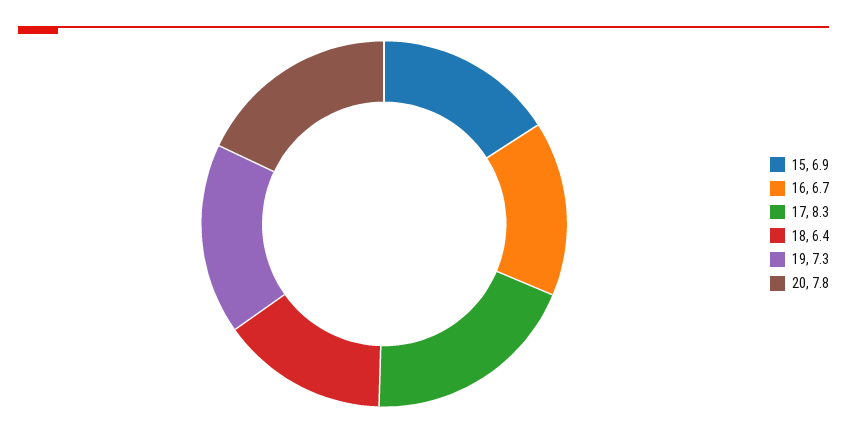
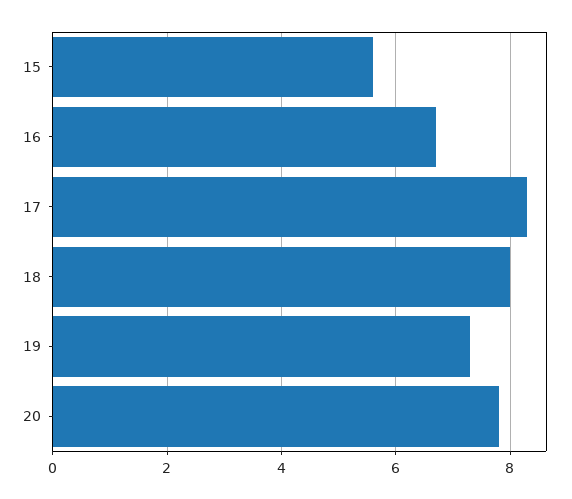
15: 6.9 -> 5.5
18: 6.4 -> 8

